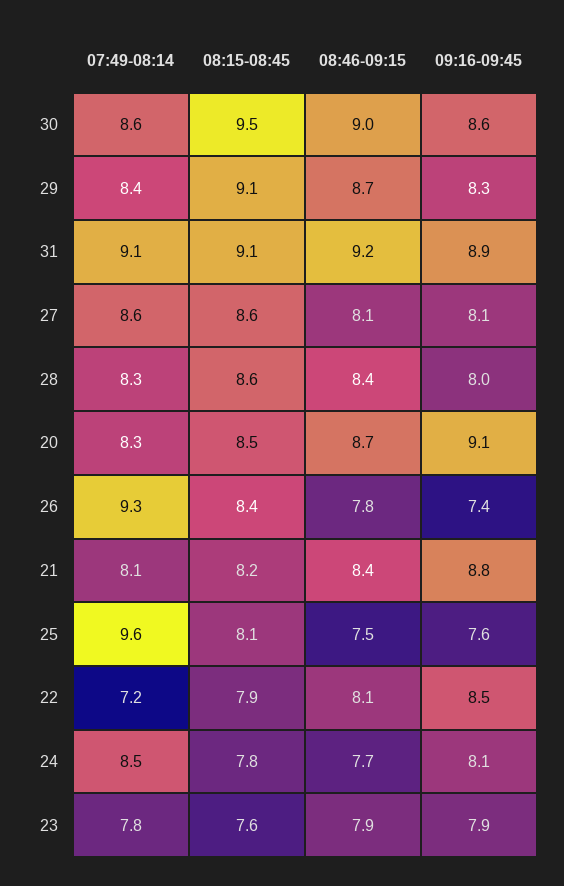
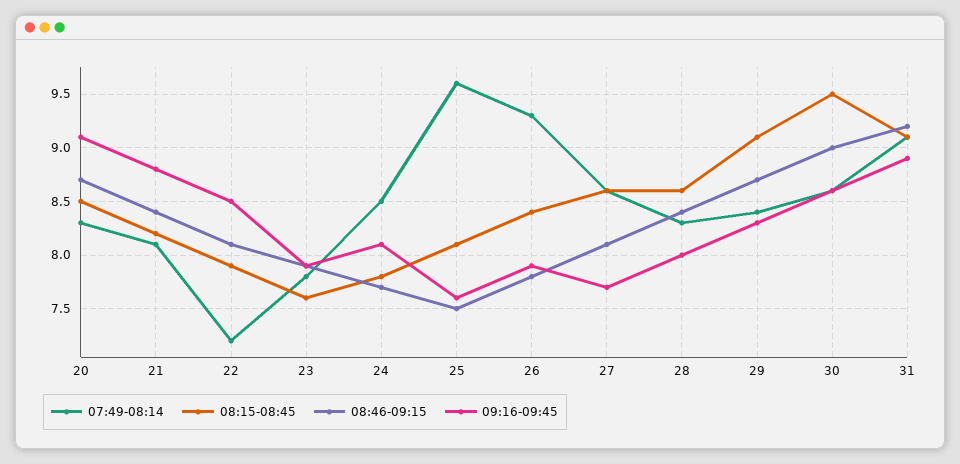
09:16-09:45, 27: 8.1 -> 7.7
09:16-09:45, 26: 7.4 -> 7.9

